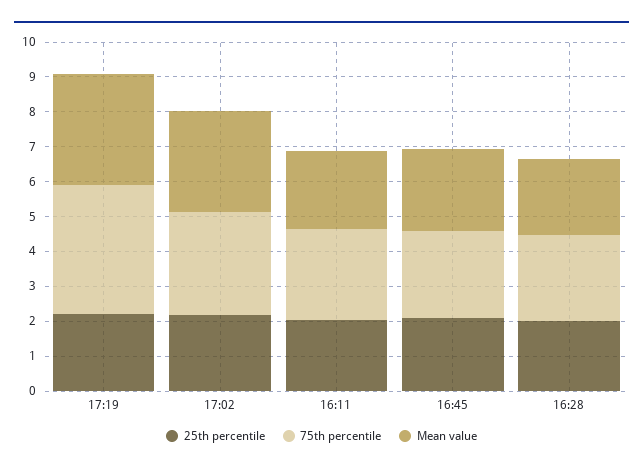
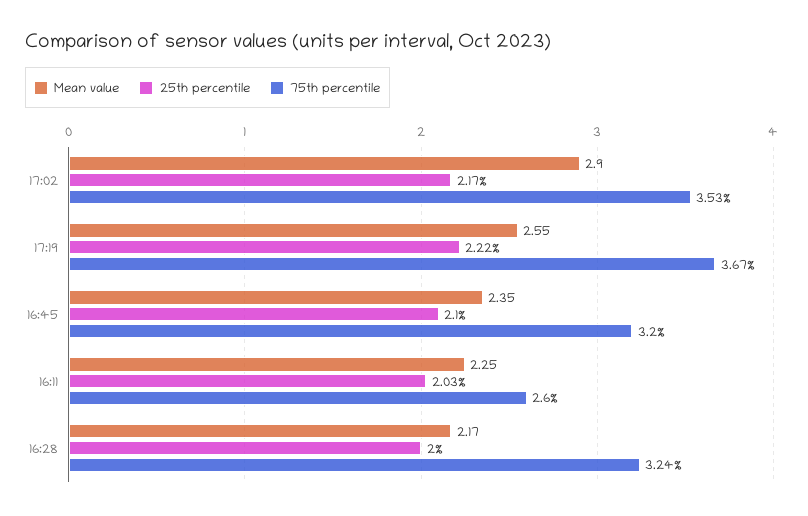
Mean value, 17:19: 3.25 -> 2.55
75th percentile, 17:02: 3 -> 3.53
75th percentile, 16:45: 2.5 -> 3.2
75th percentile, 16:28: 2.5 -> 3.24

